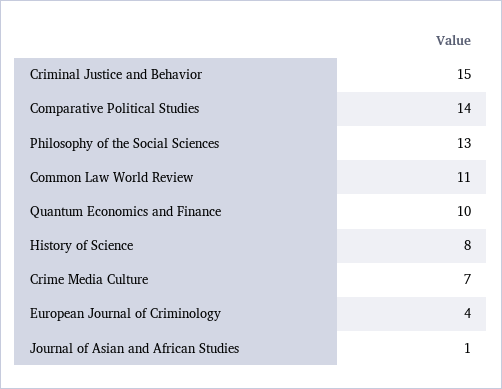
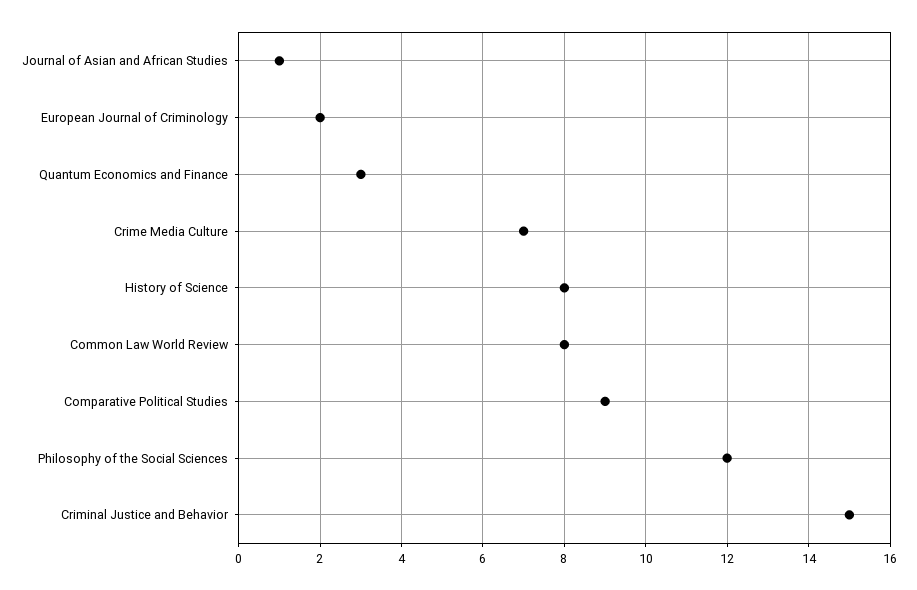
Comparative Political Studies: 14 -> 9
Philosophy of the Social Sciences: 13 -> 12
Common Law World Review: 11 -> 8
Quantum Economics and Finance: 10 -> 3
European Journal of Criminology: 4 -> 2

